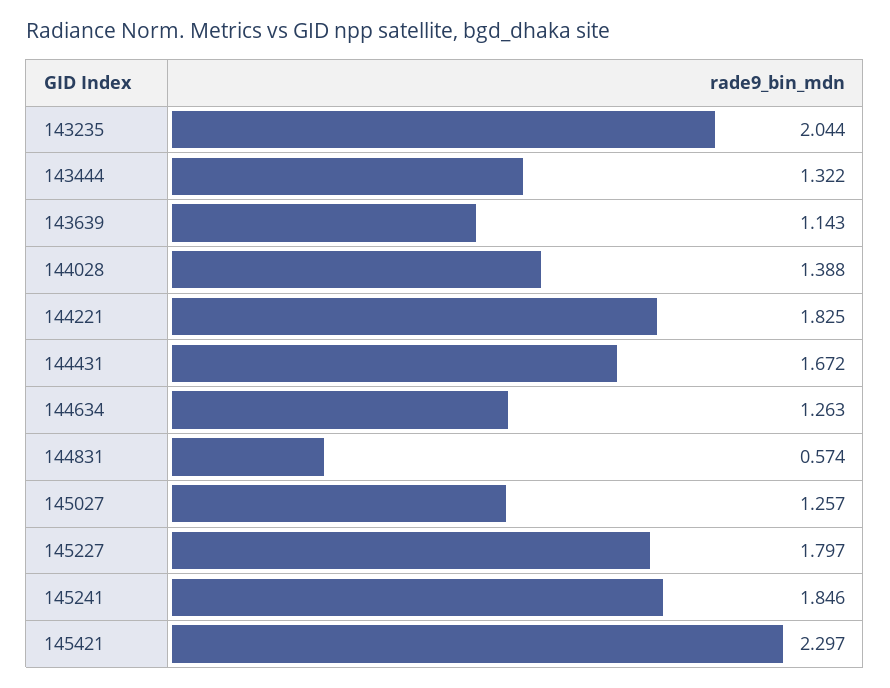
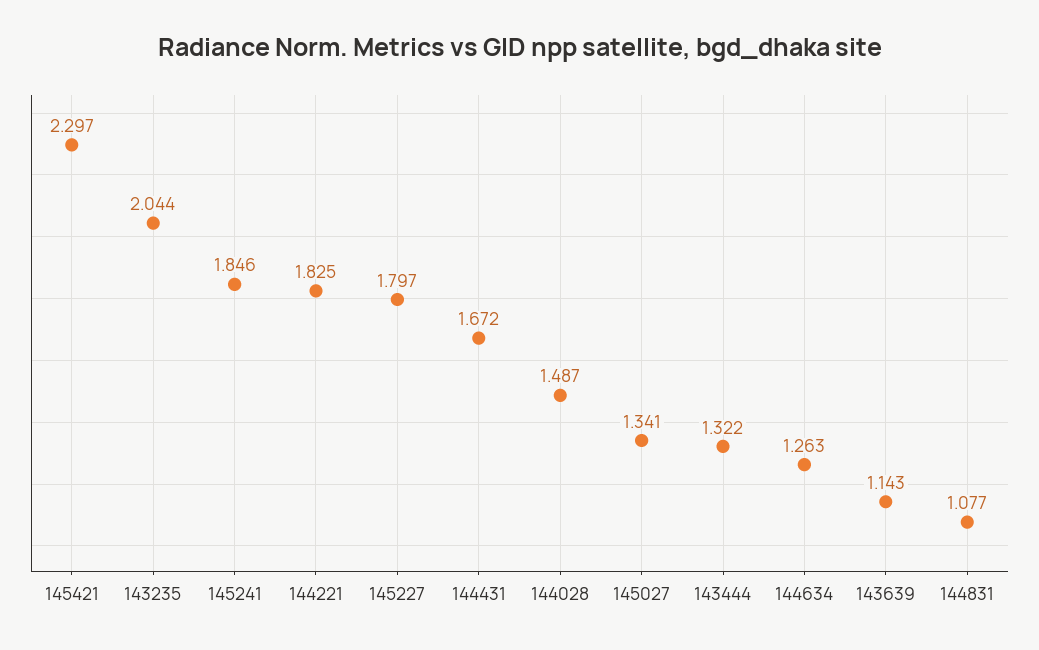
144028: 1.388 -> 1.487
144831: 0.574 -> 1.077
145027: 1.257 -> 1.341

